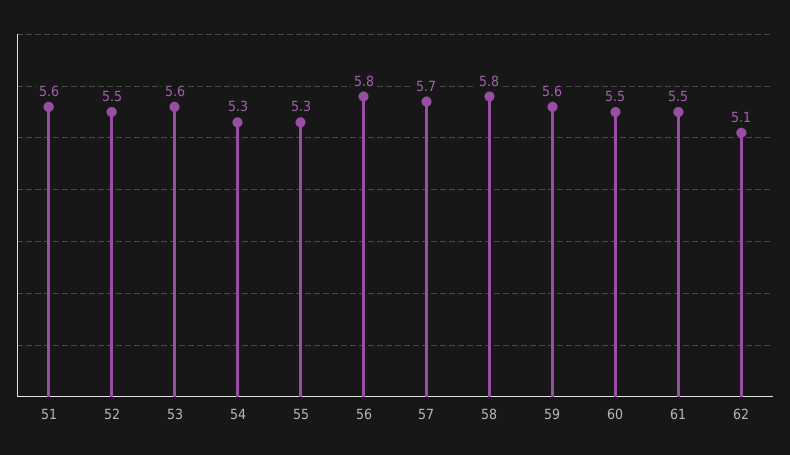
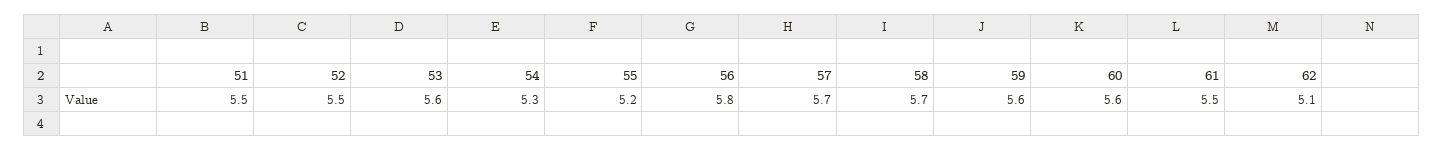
51: 5.6 -> 5.5
55: 5.3 -> 5.2
58: 5.8 -> 5.7
60: 5.5 -> 5.6

